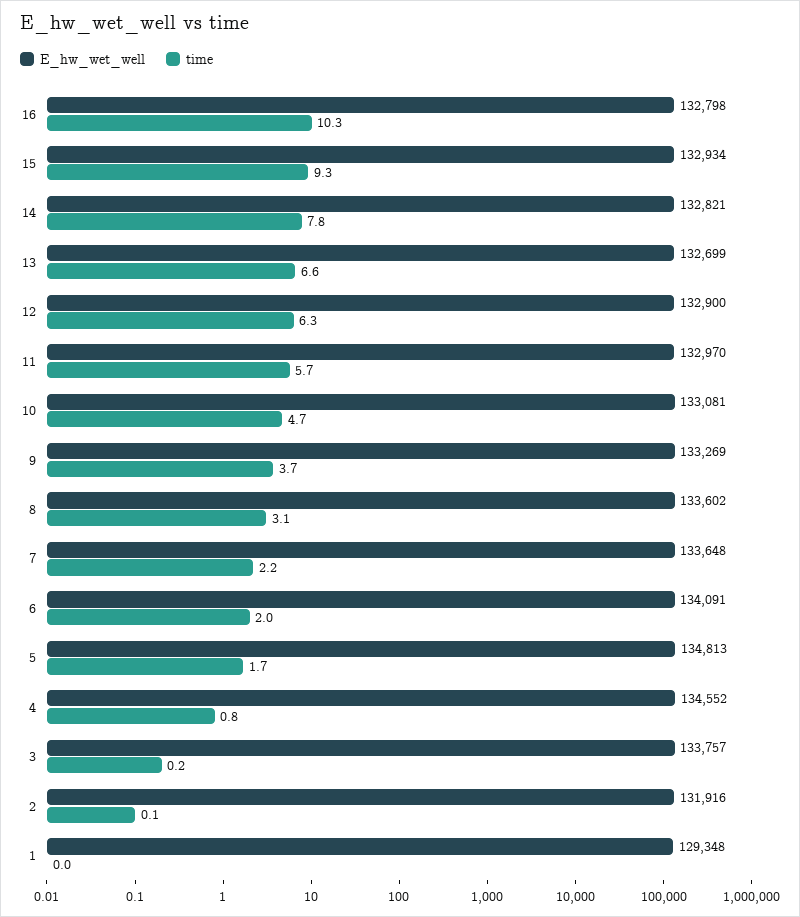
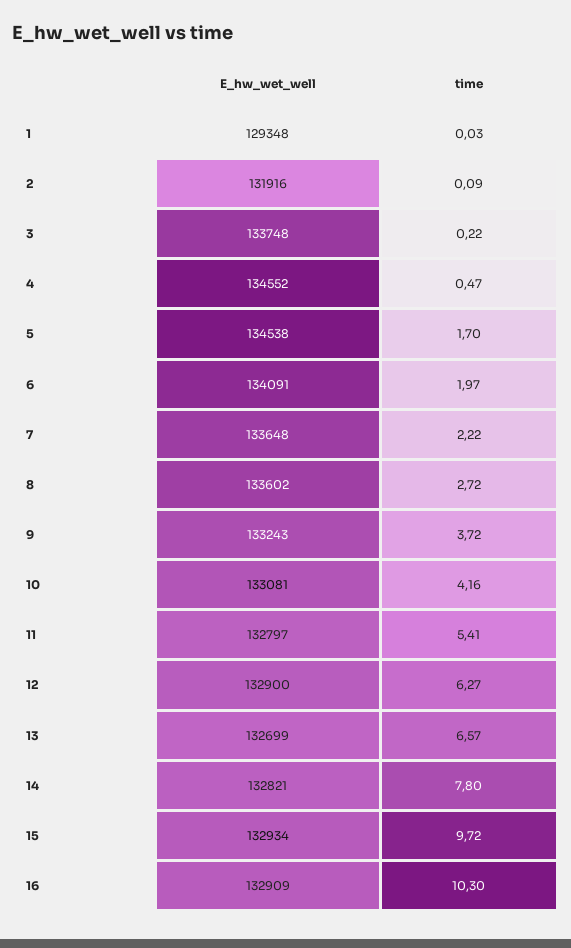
E_hw_wet_well, 16: 132798 -> 132909
time, 15: 9.3 -> 9.72
E_hw_wet_well, 11: 132970 -> 132797
time, 11: 5.7 -> 5.41
time, 10: 4.7 -> 4.16
E_hw_wet_well, 9: 133269 -> 133243
time, 8: 3.1 -> 2.72
E_hw_wet_well, 5: 134813 -> 134538
time, 4: 0.8 -> 0.47
E_hw_wet_well, 3: 133757 -> 133748

